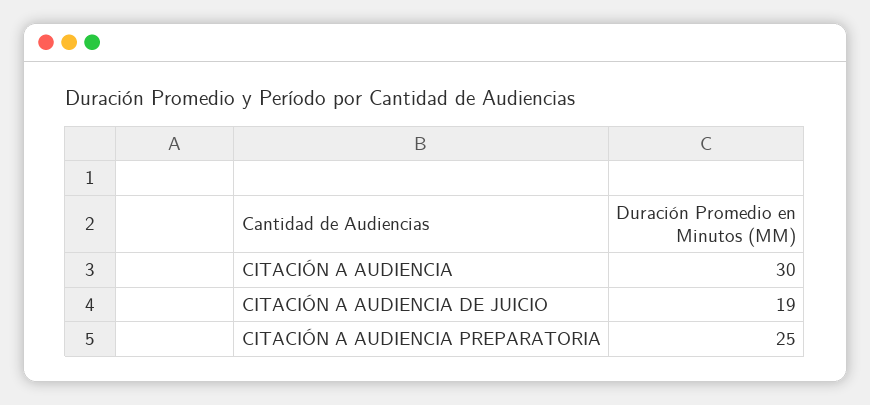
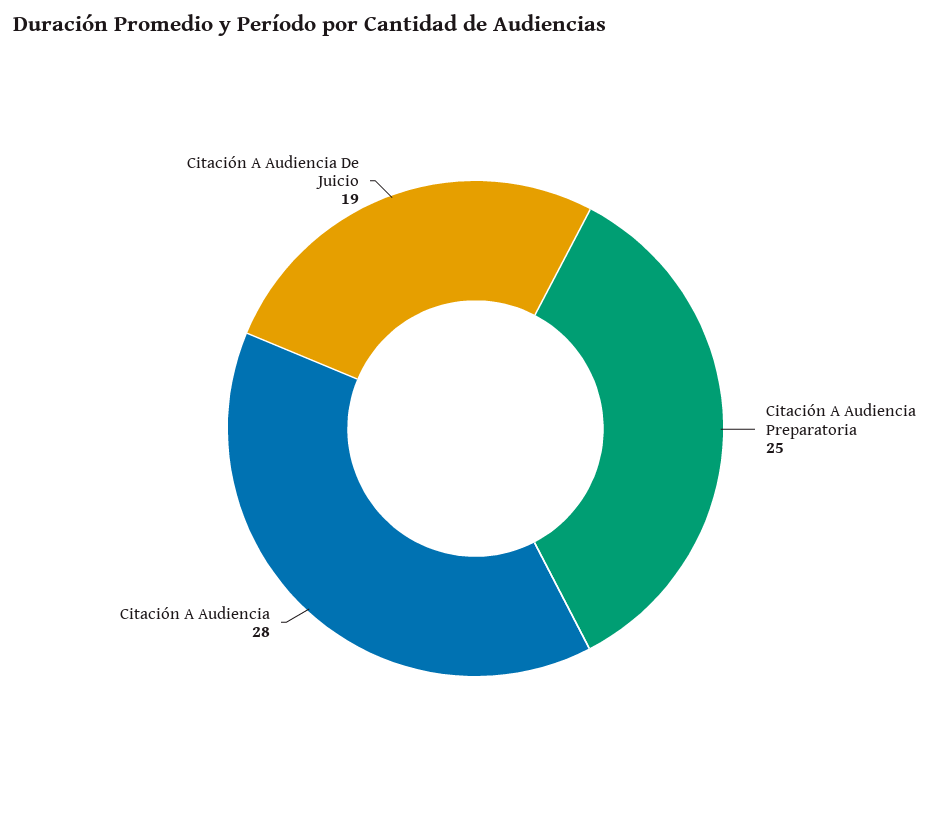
CITACIÓN A AUDIENCIA: 30 -> 28

